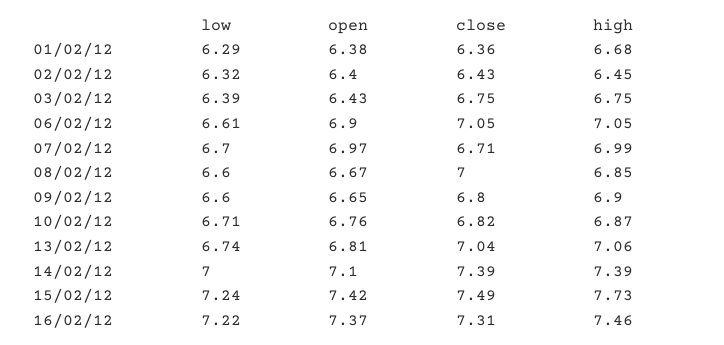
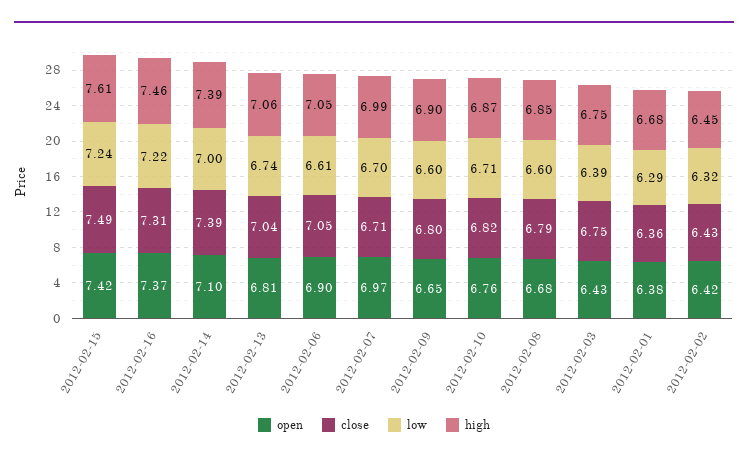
open, 02/02/12: 6.4 -> 6.42
open, 08/02/12: 6.67 -> 6.68
close, 08/02/12: 7 -> 6.79
high, 15/02/12: 7.73 -> 7.61

